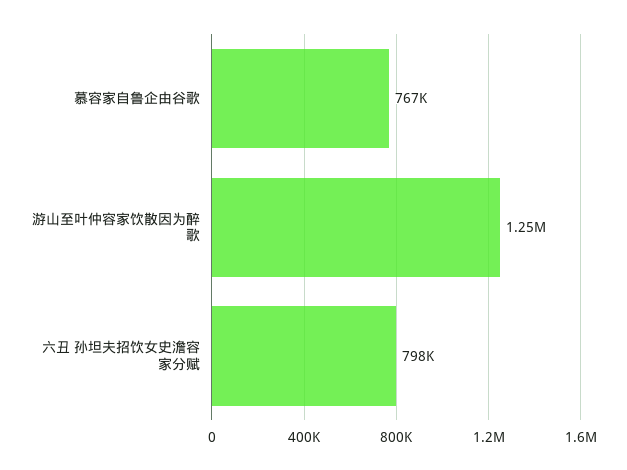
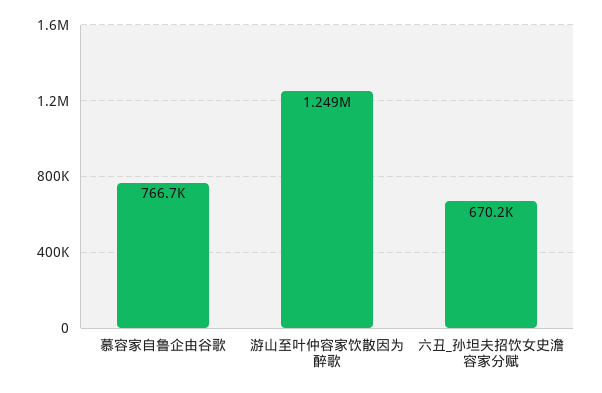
六丑 孙坦夫招饮女史澹容家分赋: 798000 -> 670200

